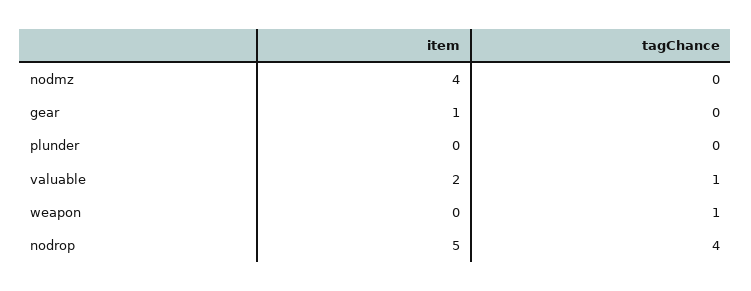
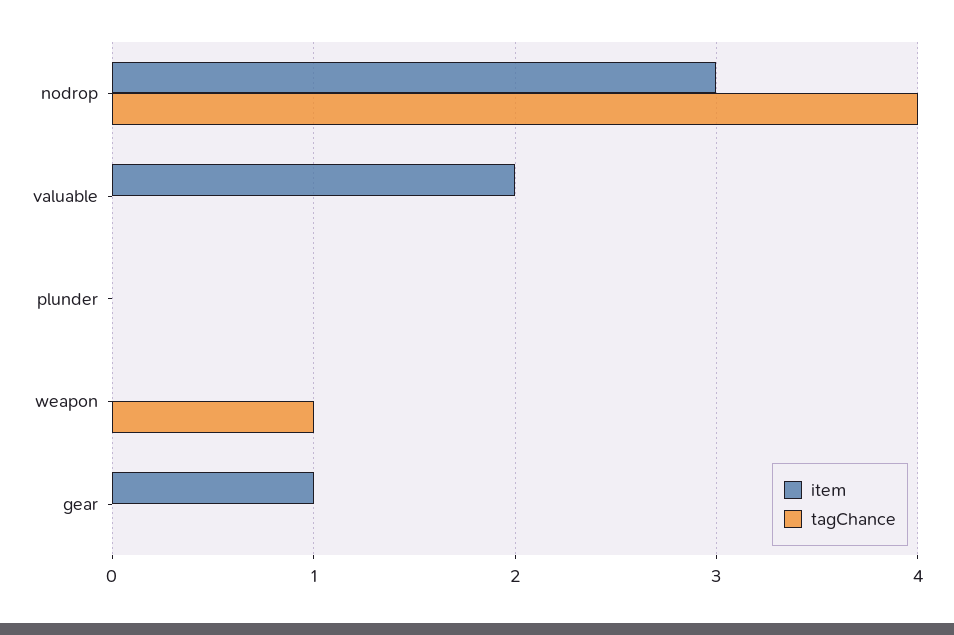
item, nodmz: 4 -> none
tagChance, nodmz: 0 -> none
tagChance, valuable: 1 -> 0
item, nodrop: 5 -> 3

